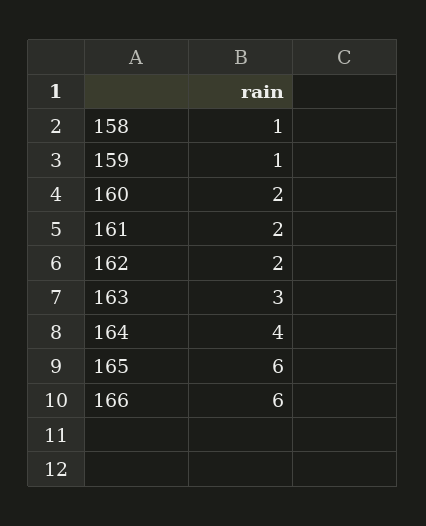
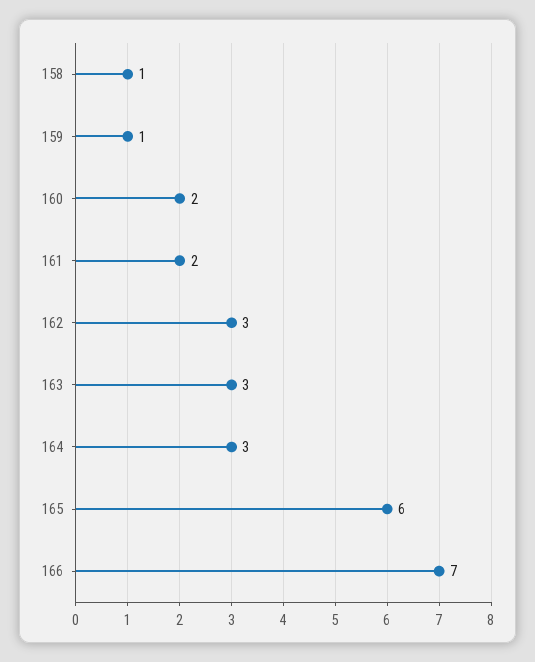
162: 2 -> 3
164: 4 -> 3
166: 6 -> 7

